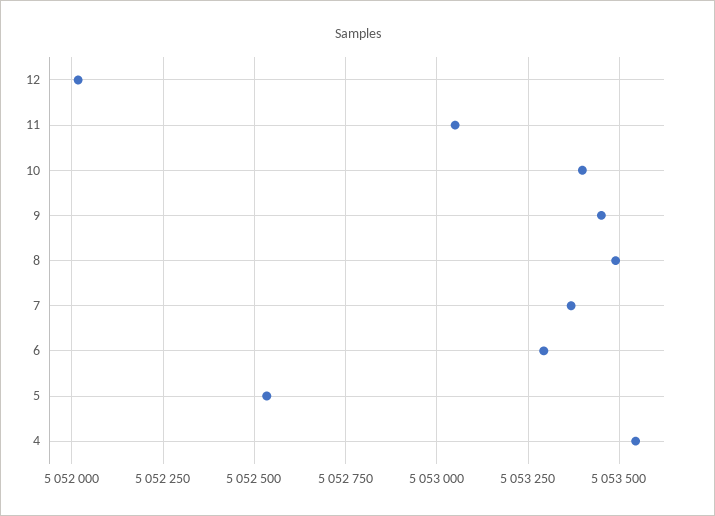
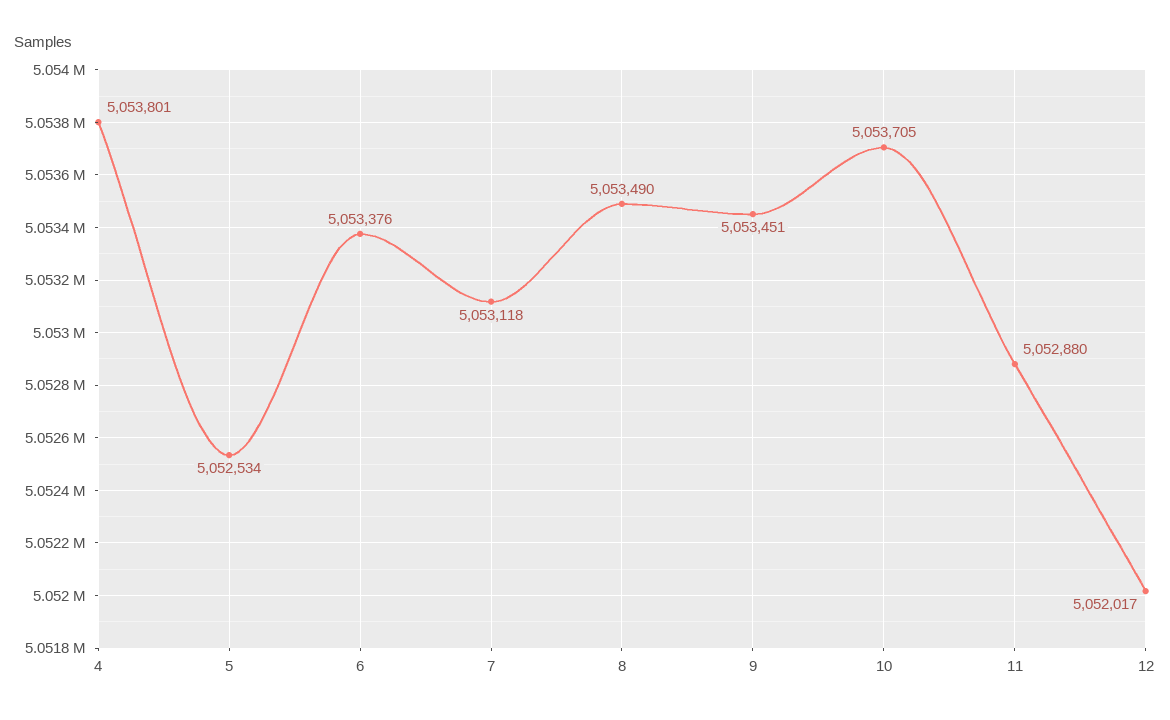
11: 5053050 -> 5052880
10: 5053400 -> 5053705
7: 5053375 -> 5053118
6: 5053300 -> 5053376
4: 5053550 -> 5053801

